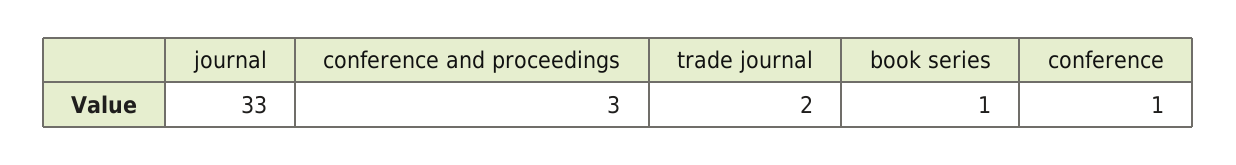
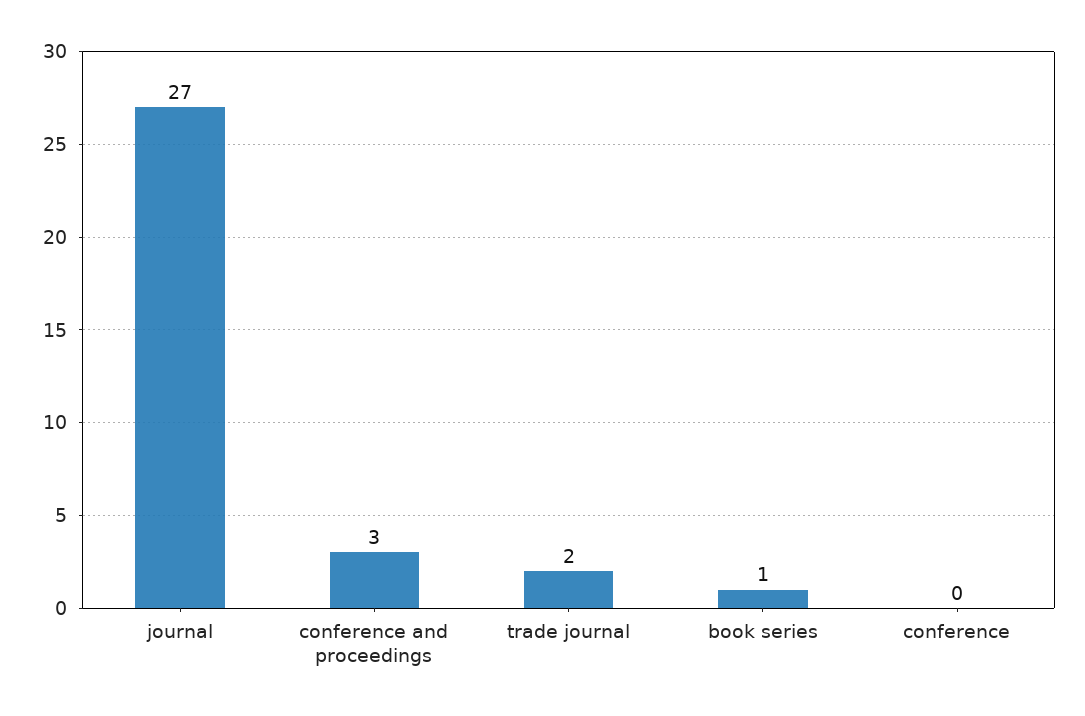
journal: 33 -> 27
conference: 1 -> 0

